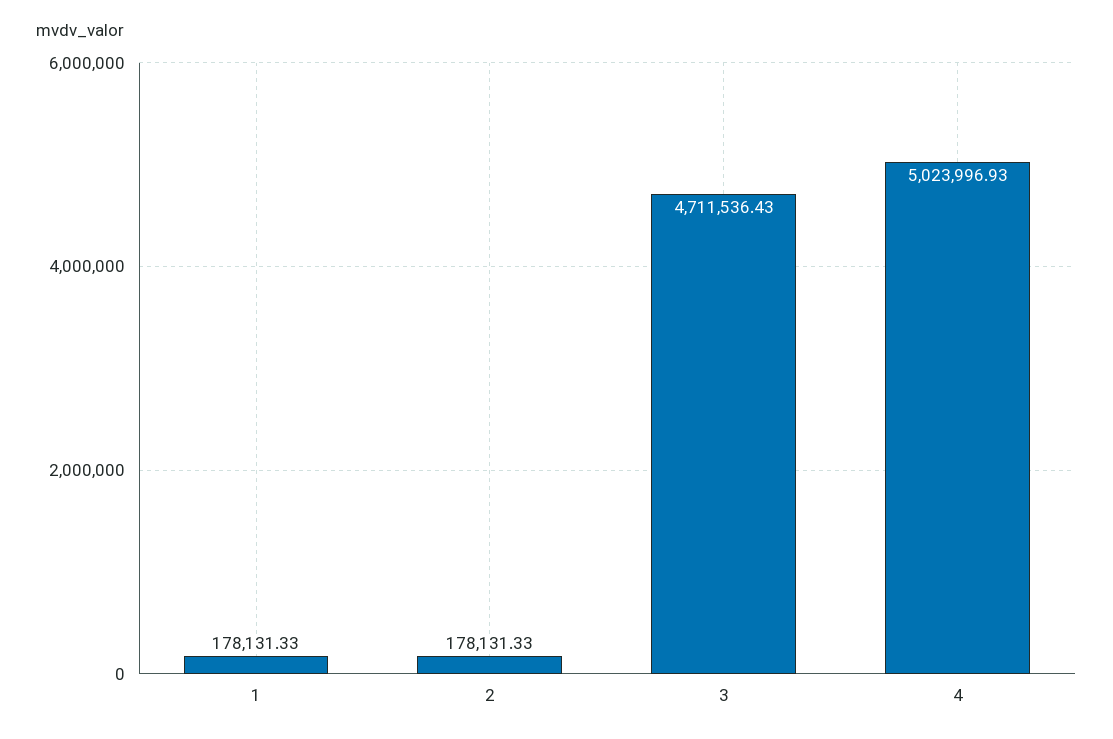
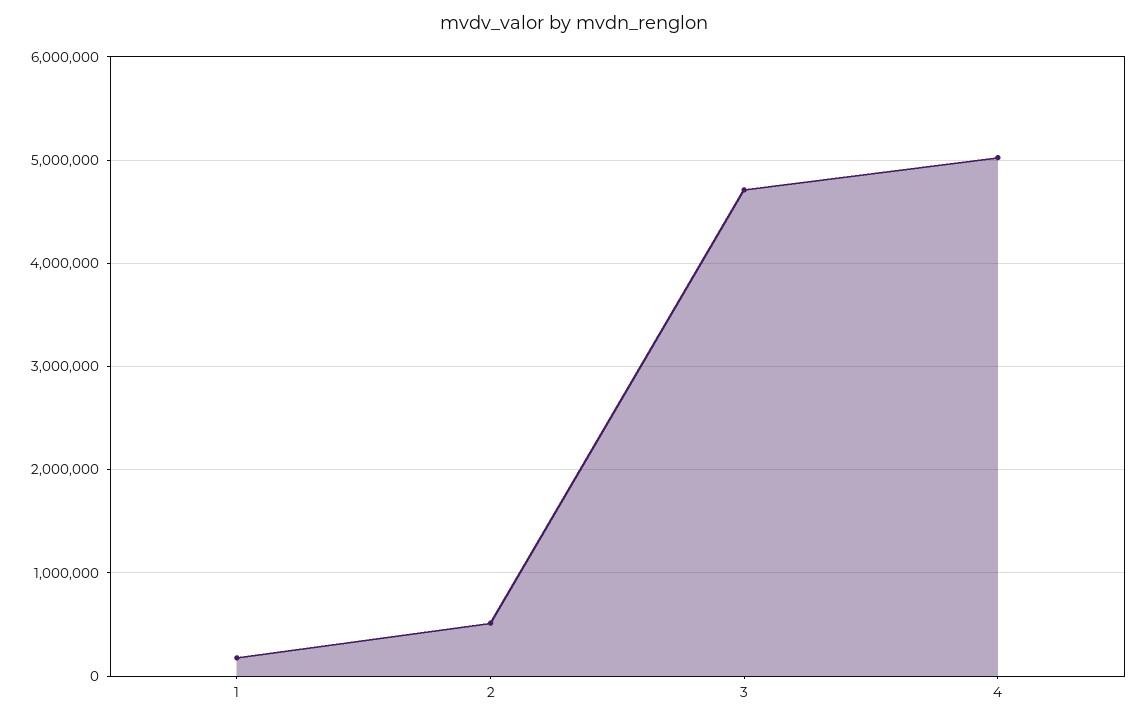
2: 178131.33 -> 500000

